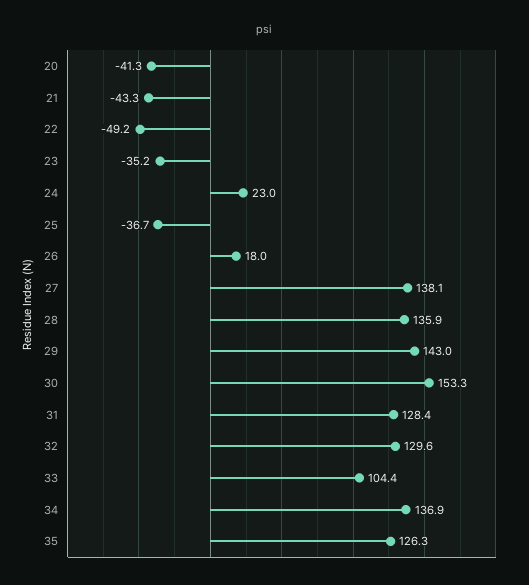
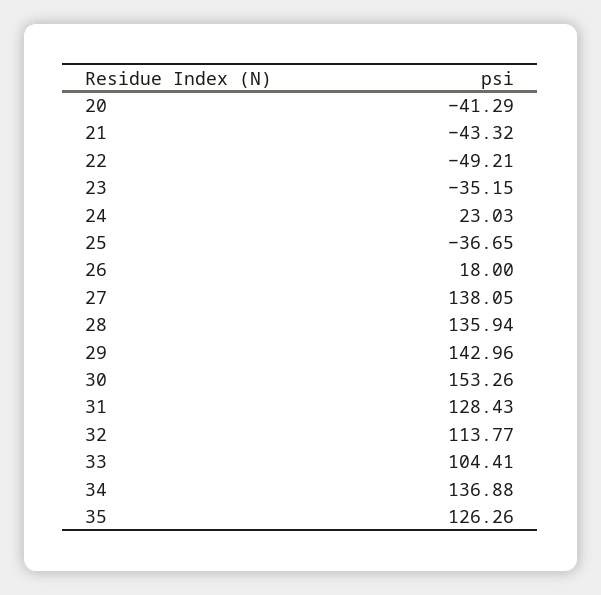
32: 129.6 -> 113.77

